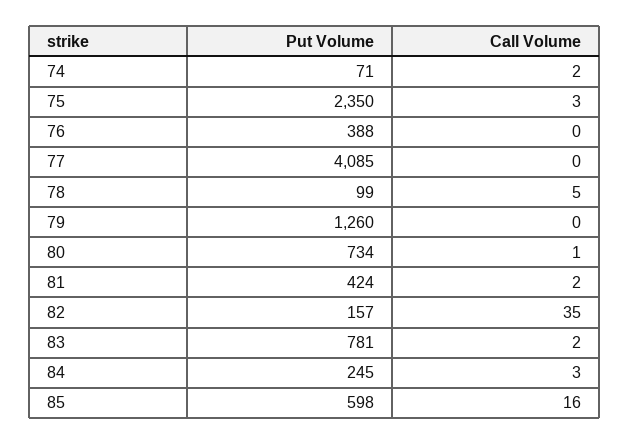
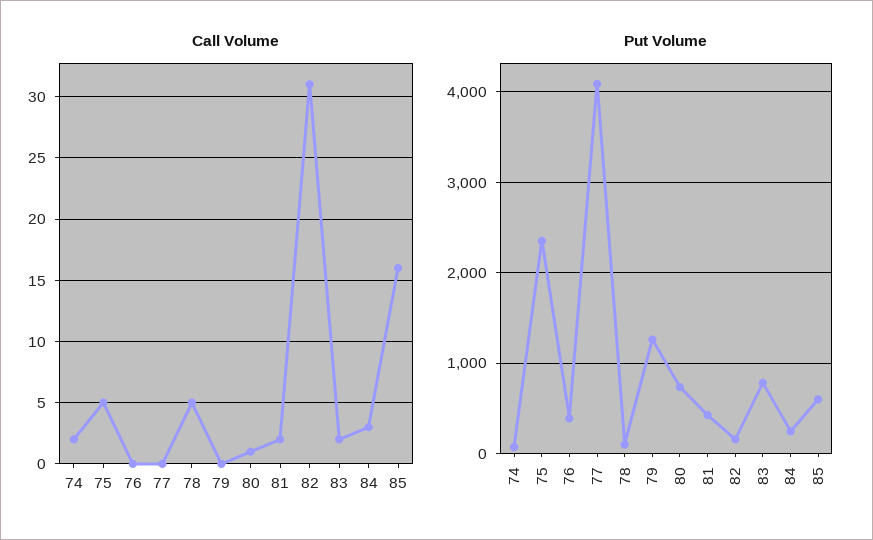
Call Volume, 75: 3 -> 5
Call Volume, 82: 35 -> 31

